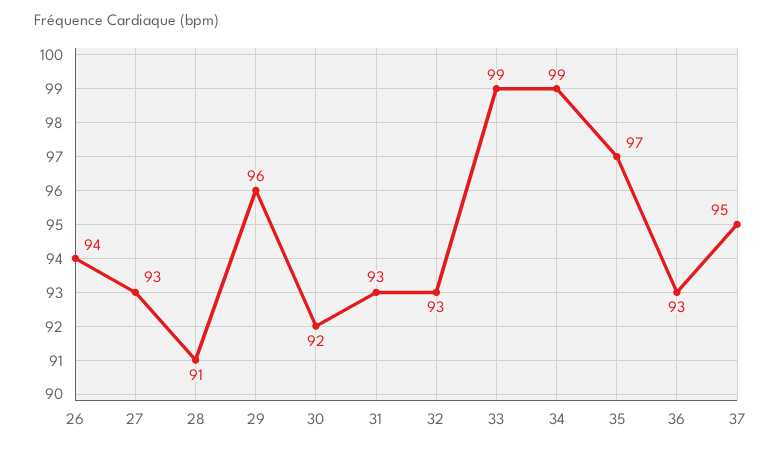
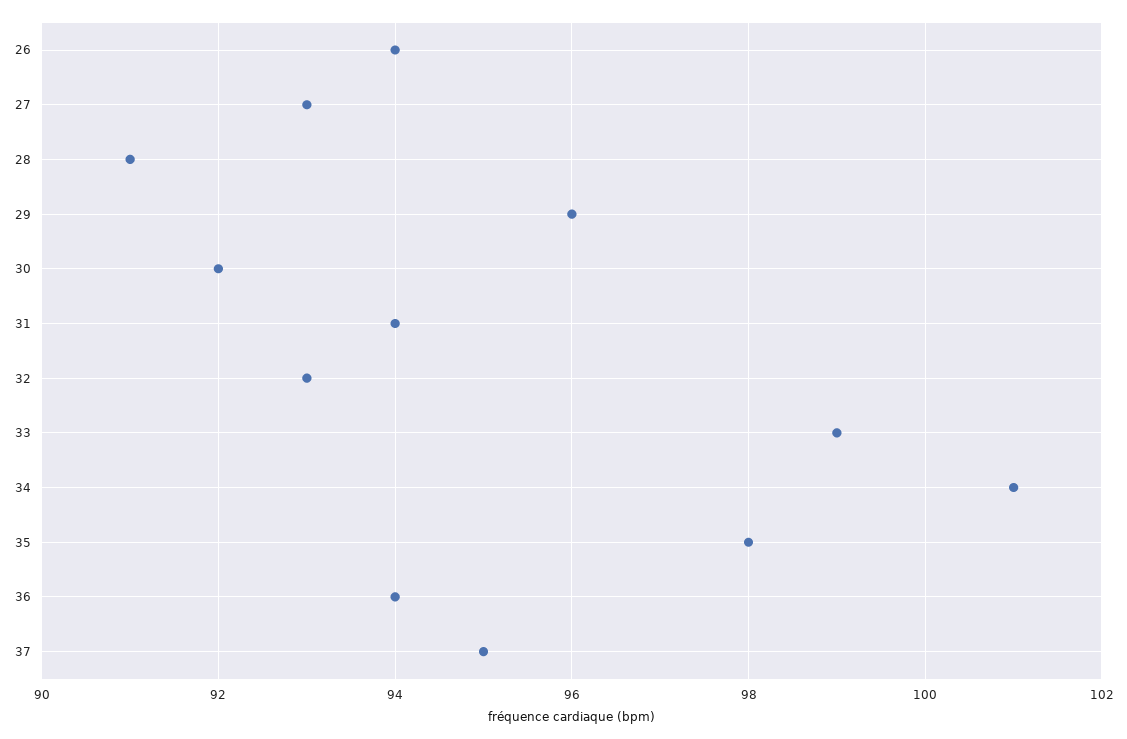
31: 93 -> 94
34: 99 -> 101
35: 97 -> 98
36: 93 -> 94

